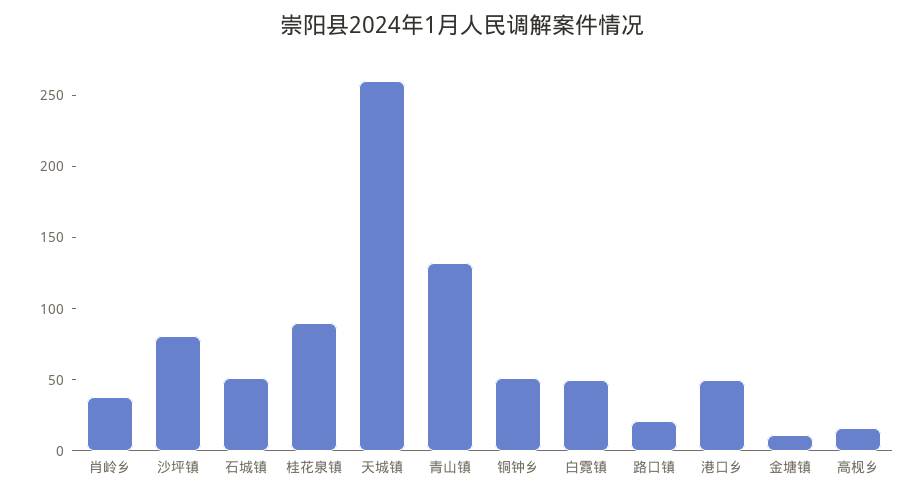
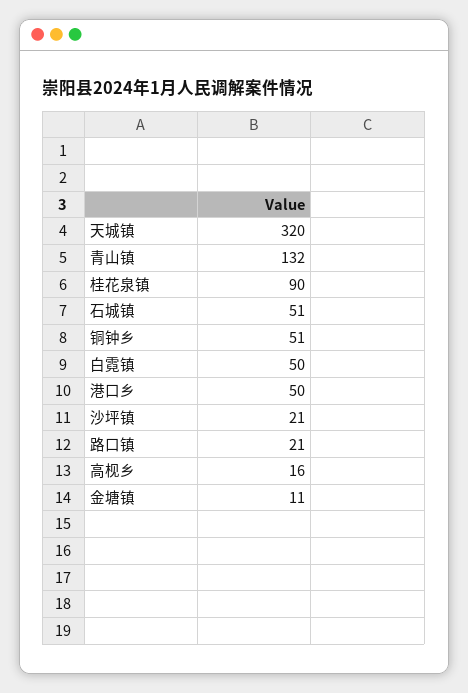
肖岭乡: 40 -> none
沙坪镇: 80 -> 21
天城镇: 260 -> 320

